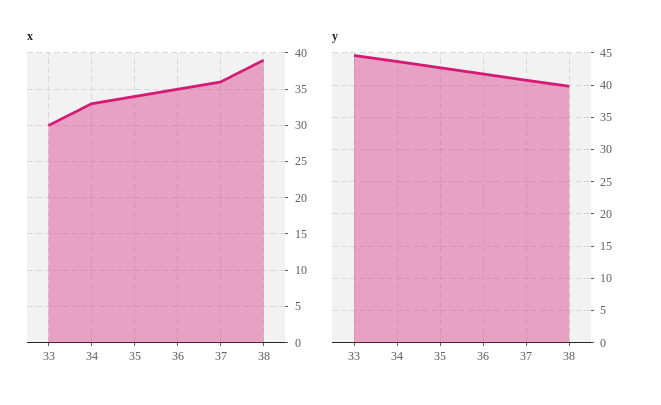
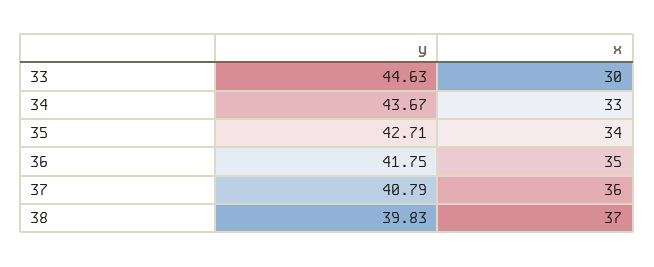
x, 38: 39 -> 37

